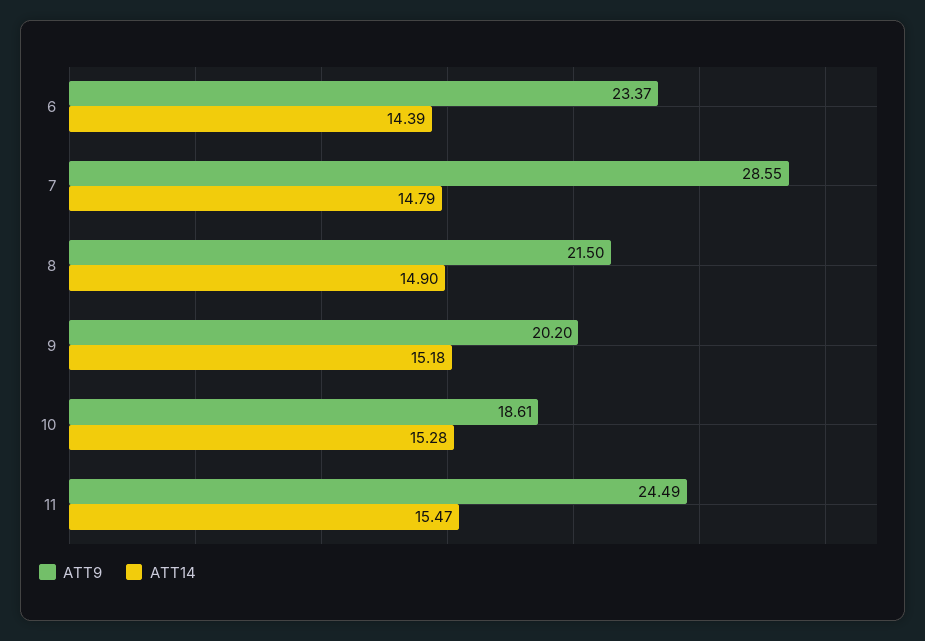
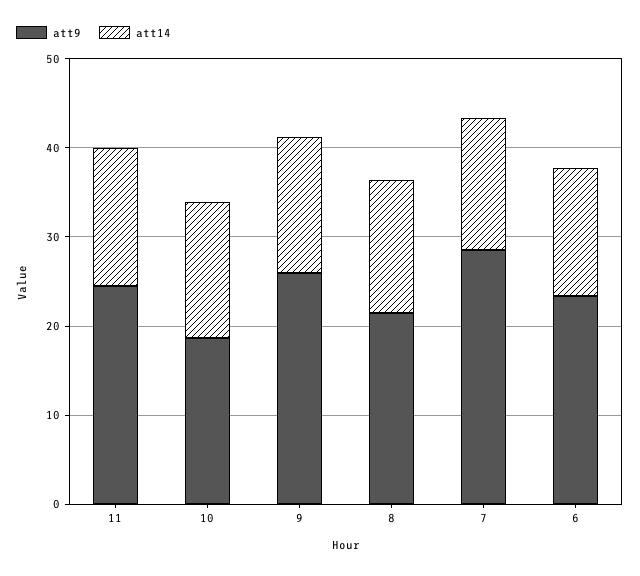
ATT9, 9: 20.2 -> 26

